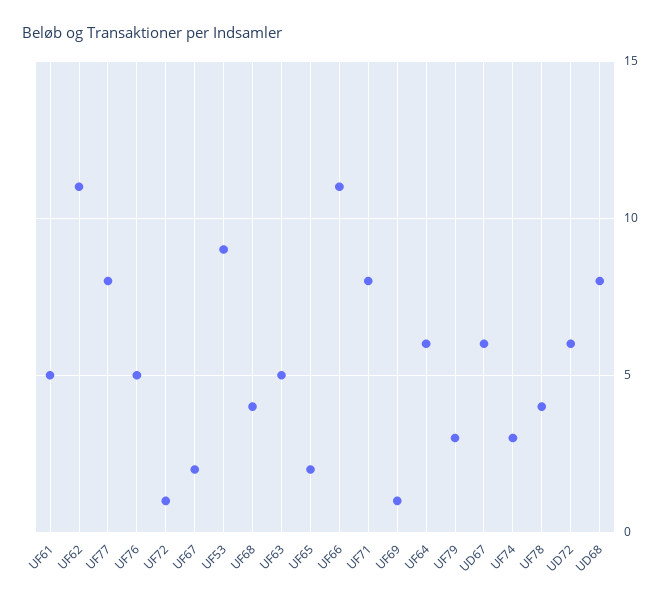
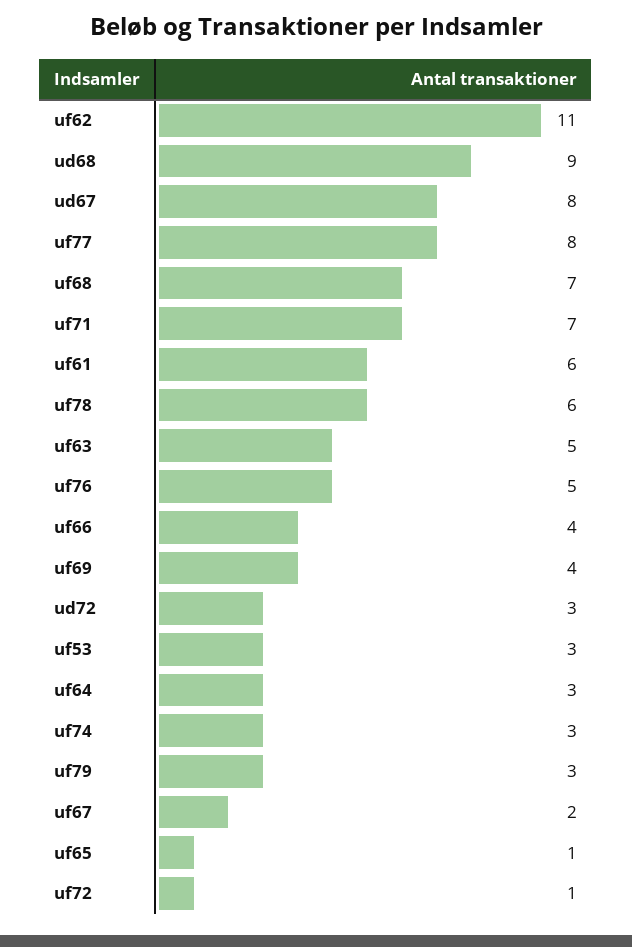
UF61: 5 -> 6
UF53: 9 -> 3
UF68: 4 -> 7
UF65: 2 -> 1
UF66: 11 -> 4
UF71: 8 -> 7
UF69: 1 -> 4
UF64: 6 -> 3
UD67: 6 -> 8
UF78: 4 -> 6
UD72: 6 -> 3
UD68: 8 -> 9

